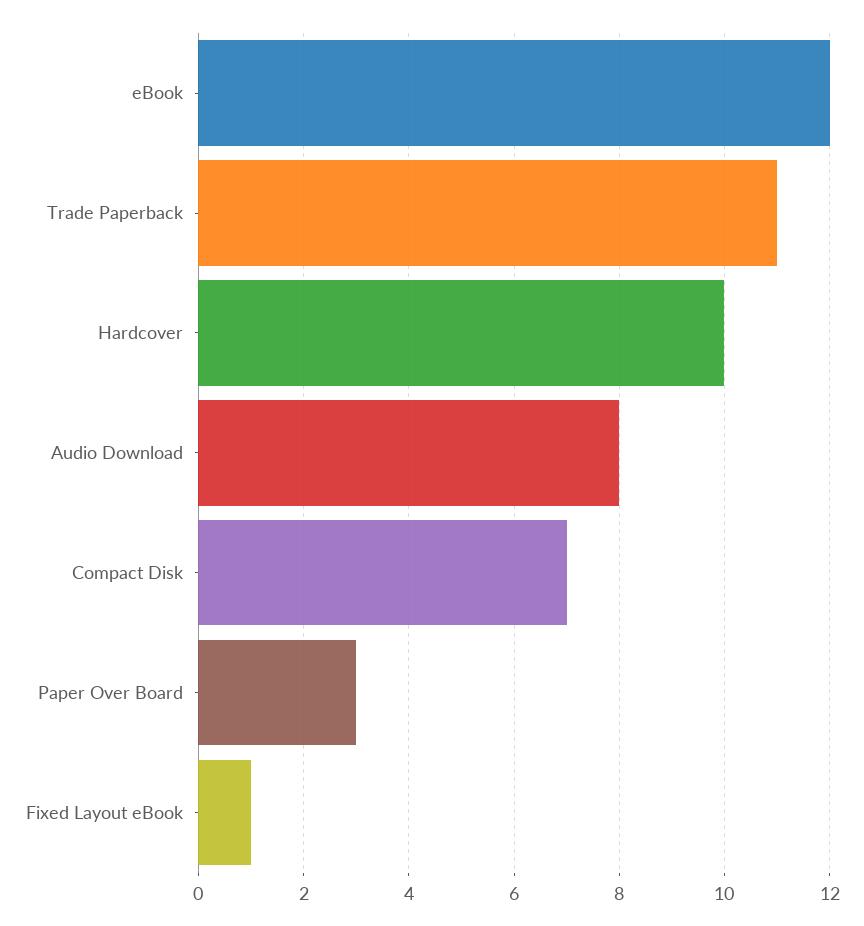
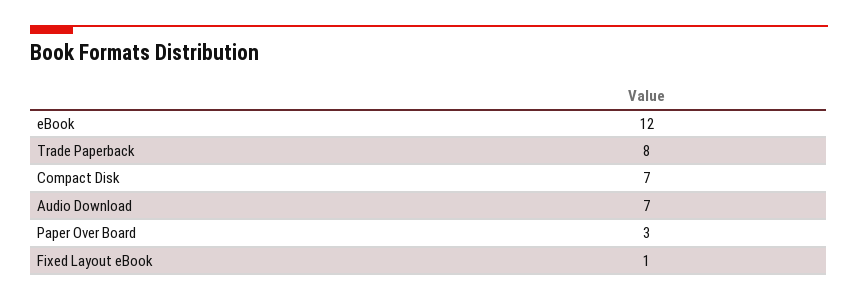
Trade Paperback: 11 -> 8
Hardcover: 10 -> none
Audio Download: 8 -> 7

